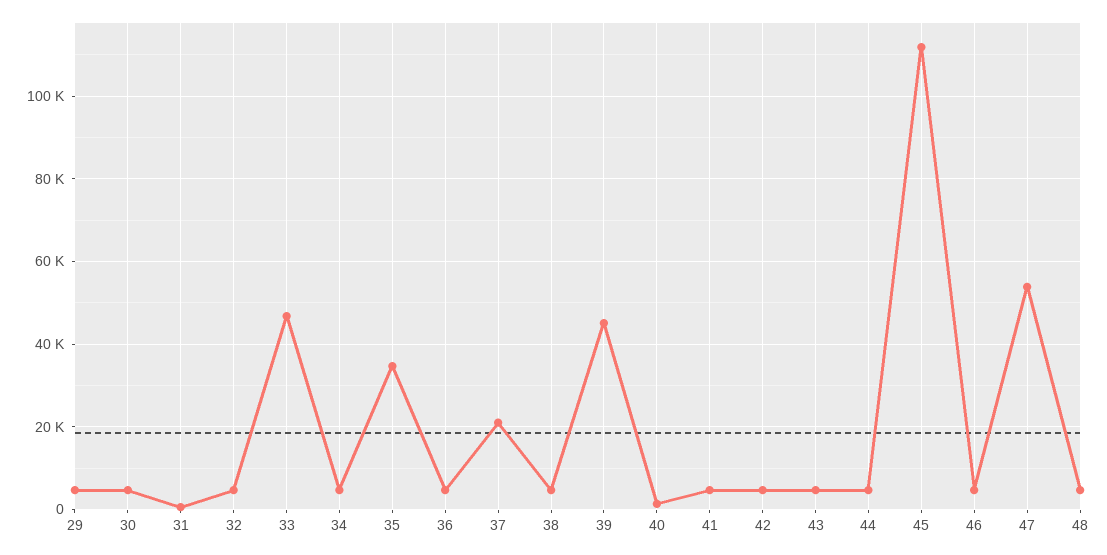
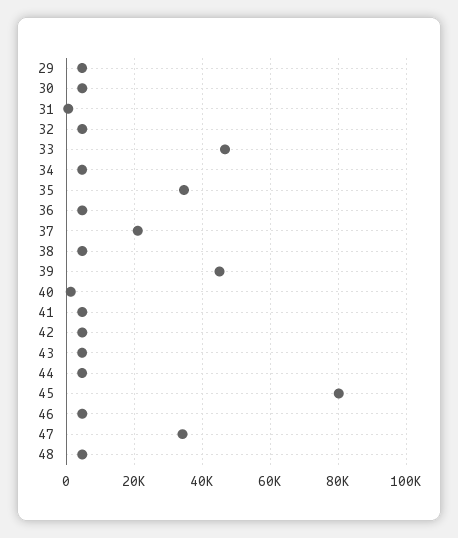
45: 112000 -> 80000
47: 54000 -> 34000

